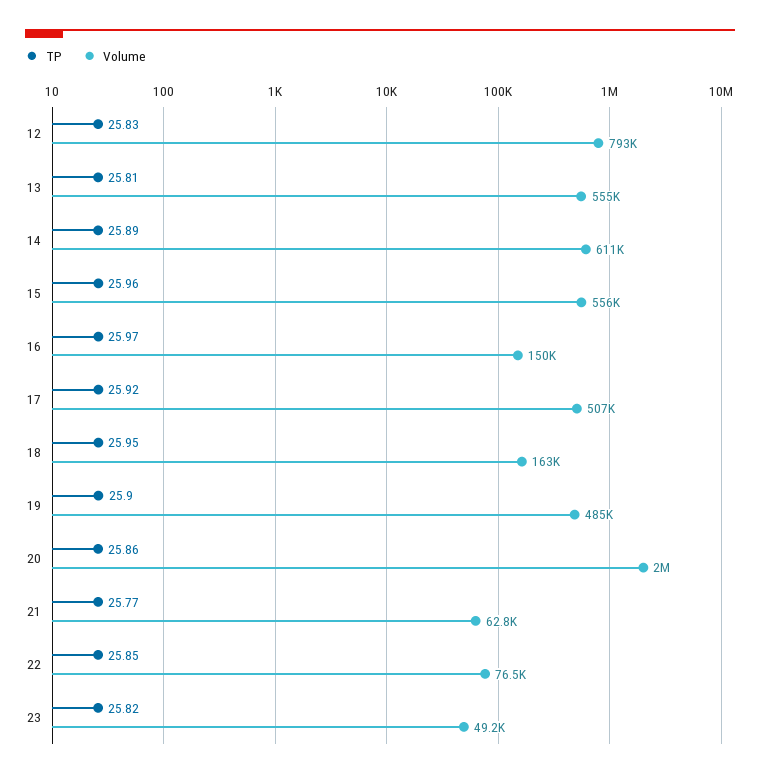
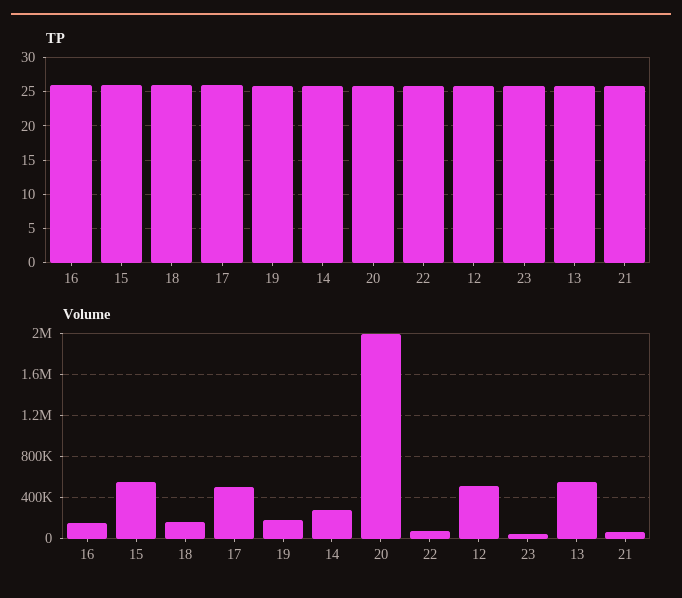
Volume, 12: 793000 -> 500000
Volume, 14: 611000 -> 300000
Volume, 19: 485000 -> 200000

